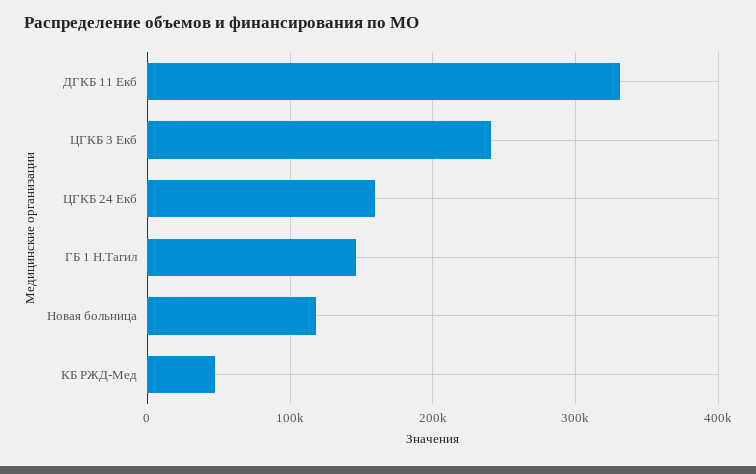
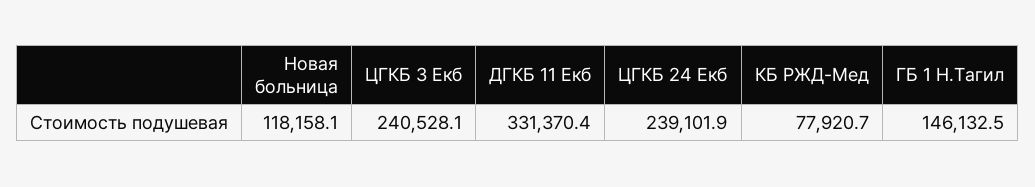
ЦГКБ 24 Екб: 160000 -> 239101.9
КБ РЖД-Мед: 50000 -> 77920.7

